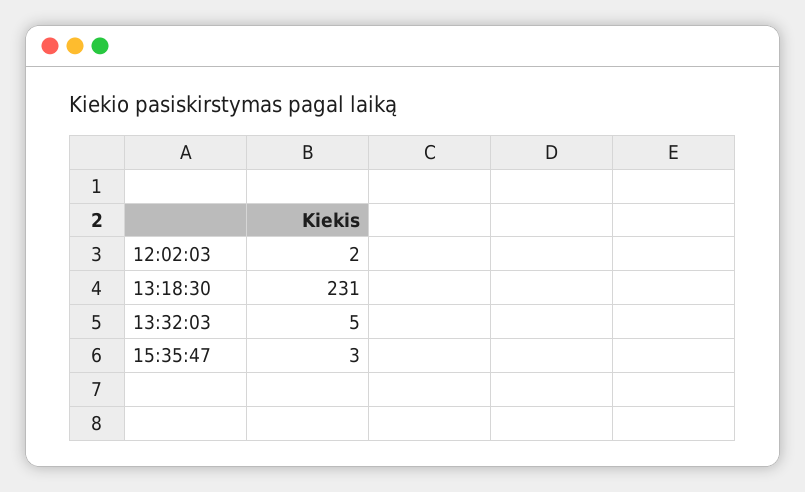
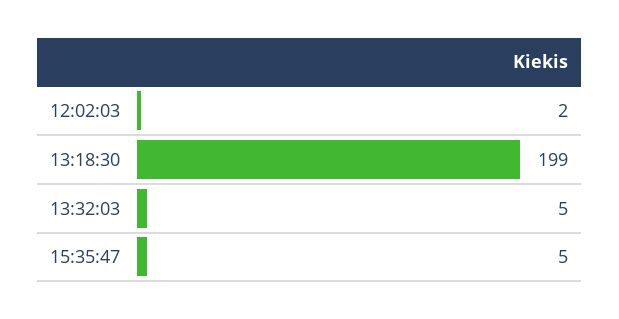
13:18:30: 231 -> 199
15:35:47: 3 -> 5

